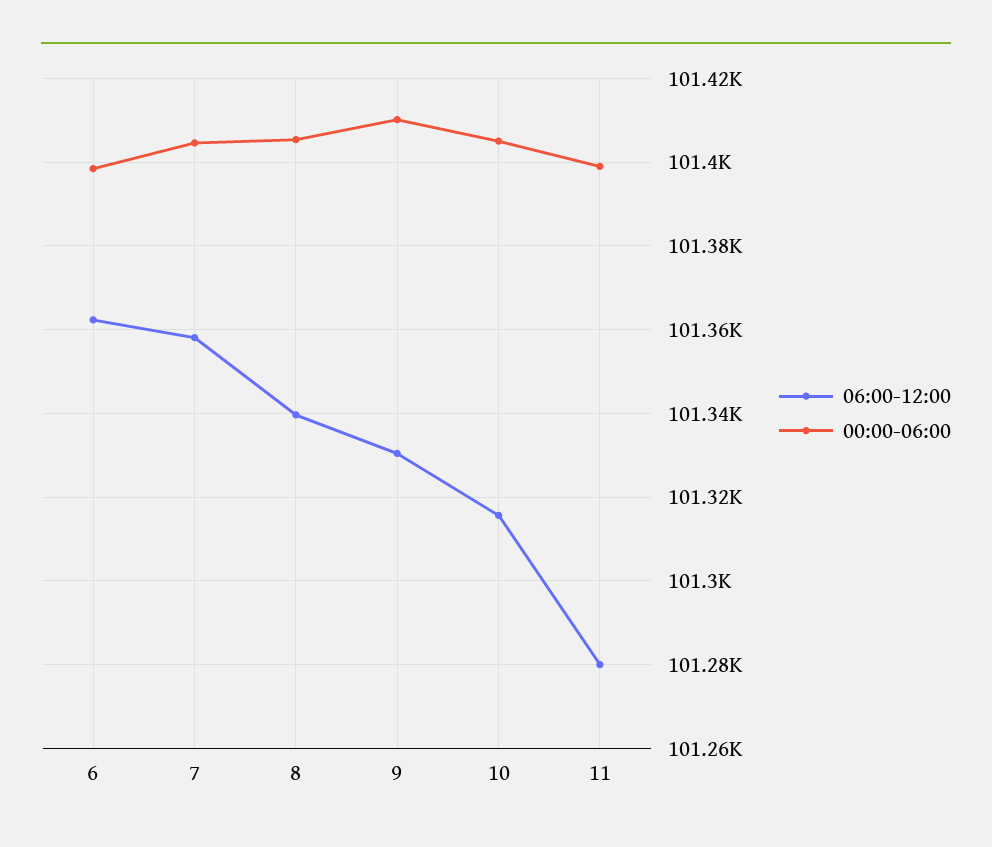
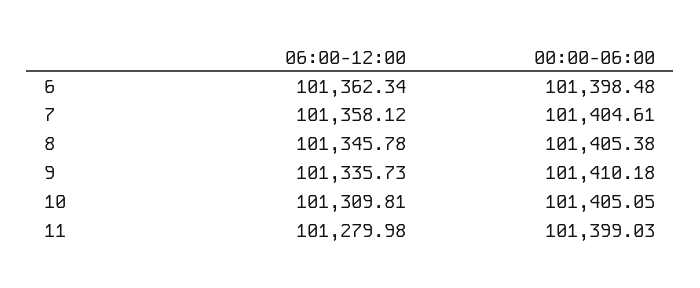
06:00-12:00, 8: 101340 -> 101345.78
06:00-12:00, 9: 101330 -> 101335.73
06:00-12:00, 10: 101316 -> 101309.81

